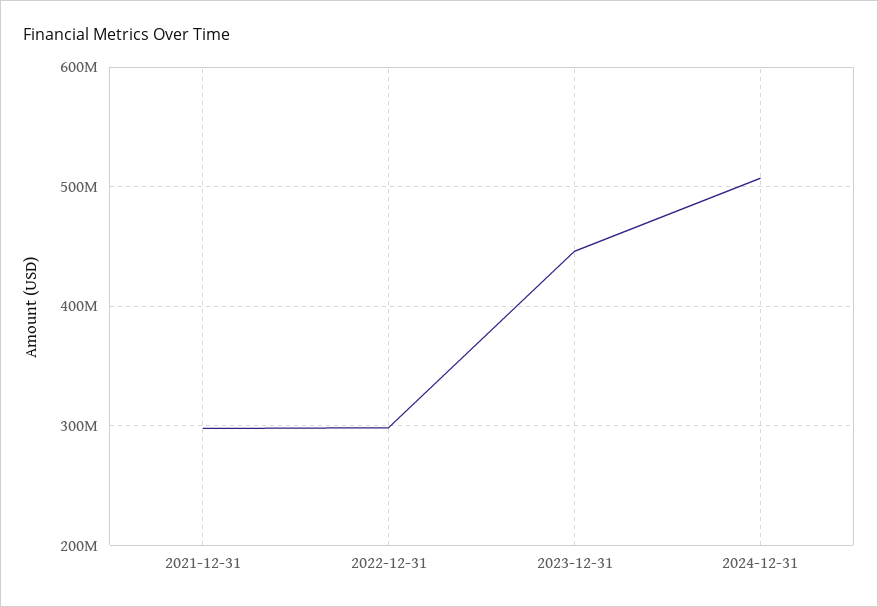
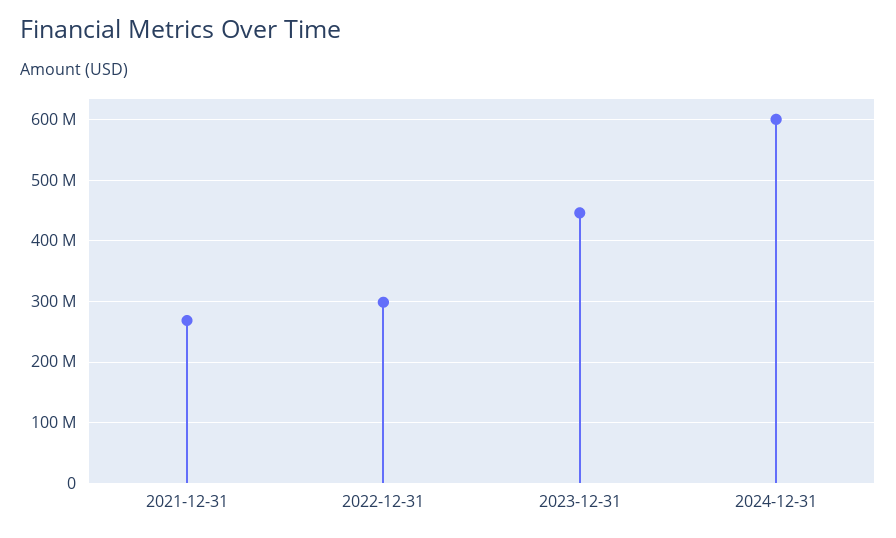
2021-12-31: 300000000 -> 270000000
2024-12-31: 510000000 -> 600000000

